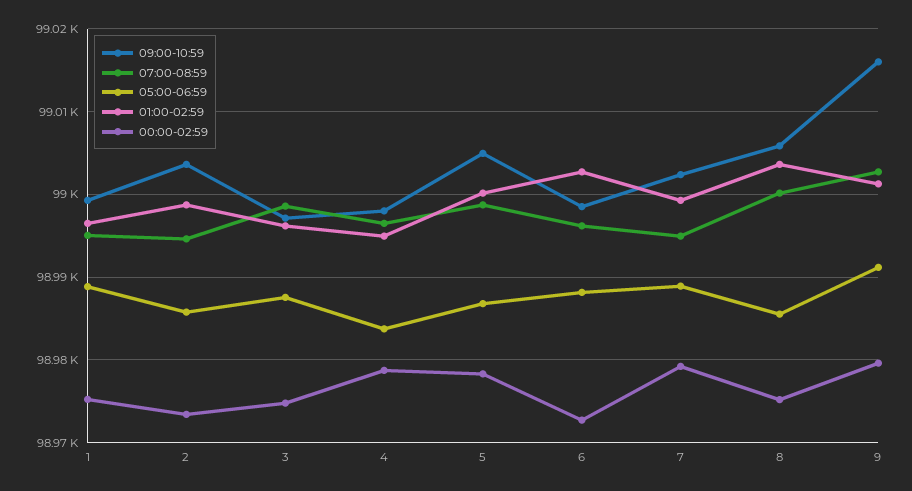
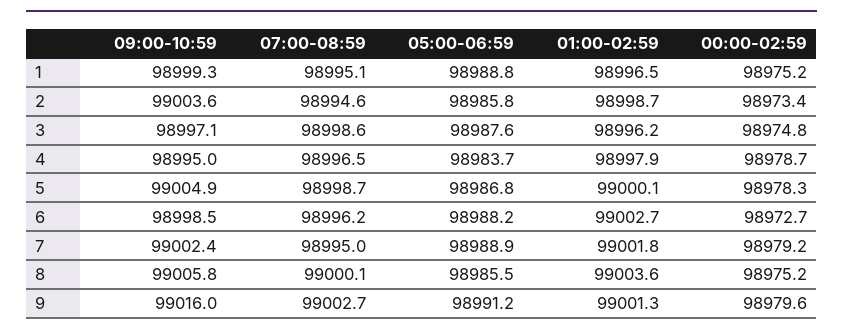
09:00-10:59, 4: 98998 -> 98995
01:00-02:59, 4: 98995 -> 98997.9
01:00-02:59, 7: 98999 -> 99001.8

